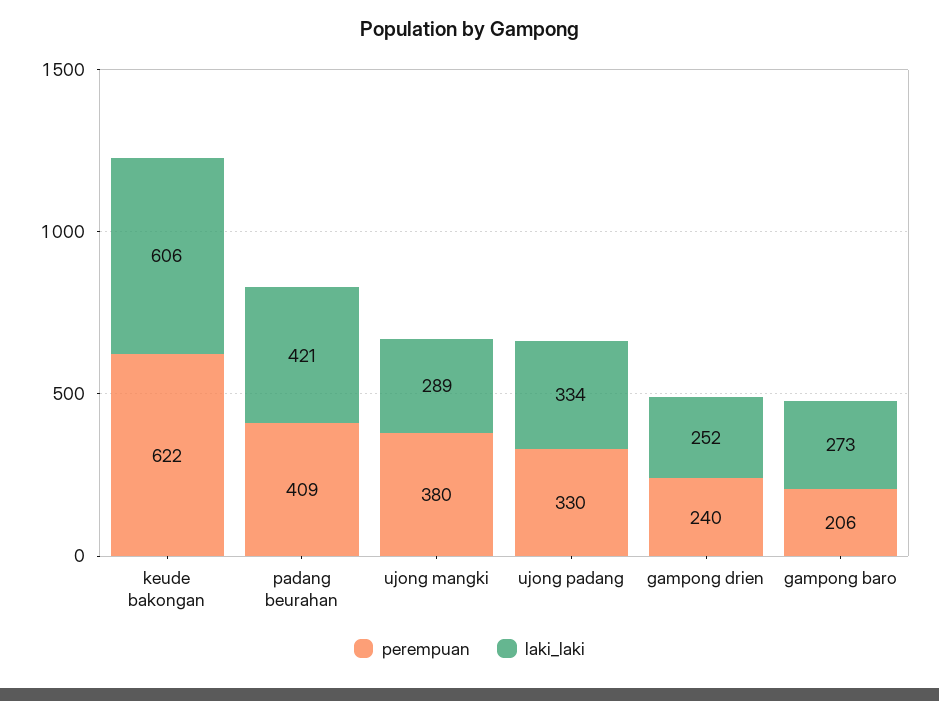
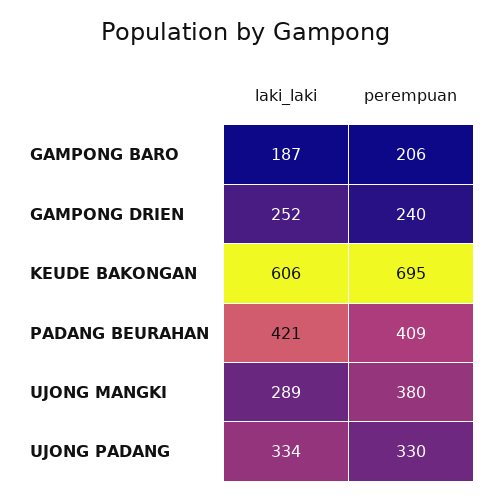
perempuan, keude bakongan: 622 -> 695
laki_laki, gampong baro: 273 -> 187

